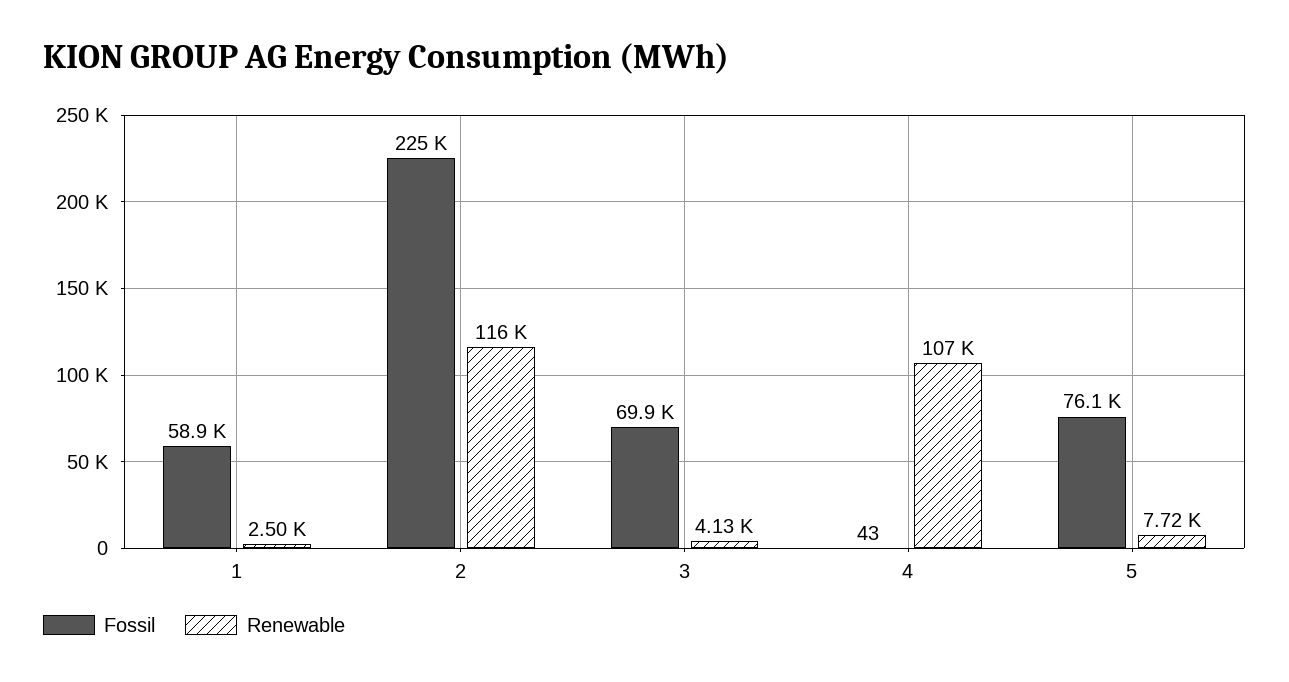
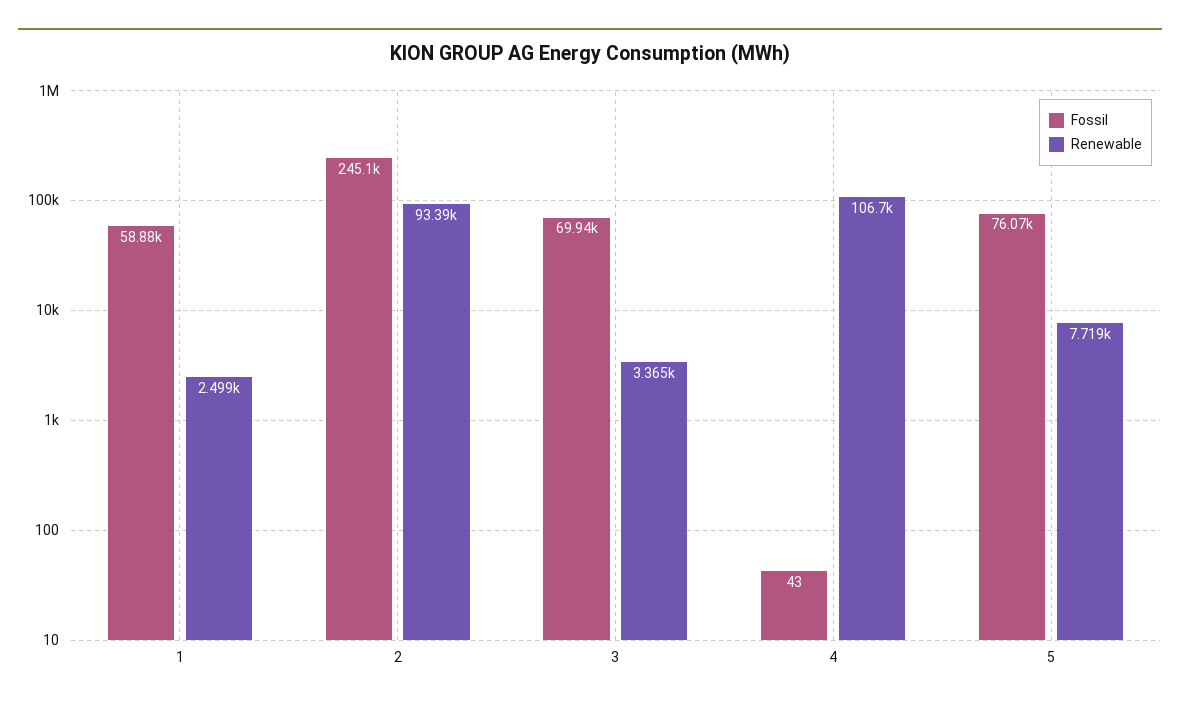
Fossil, 2: 225000 -> 245100
Renewable, 2: 116000 -> 93390
Renewable, 3: 4130 -> 3365

